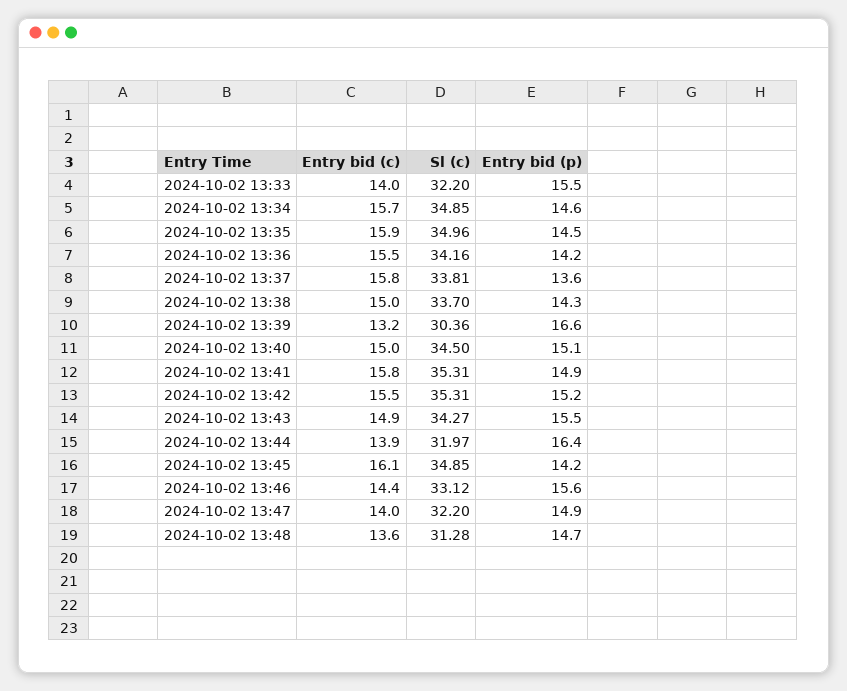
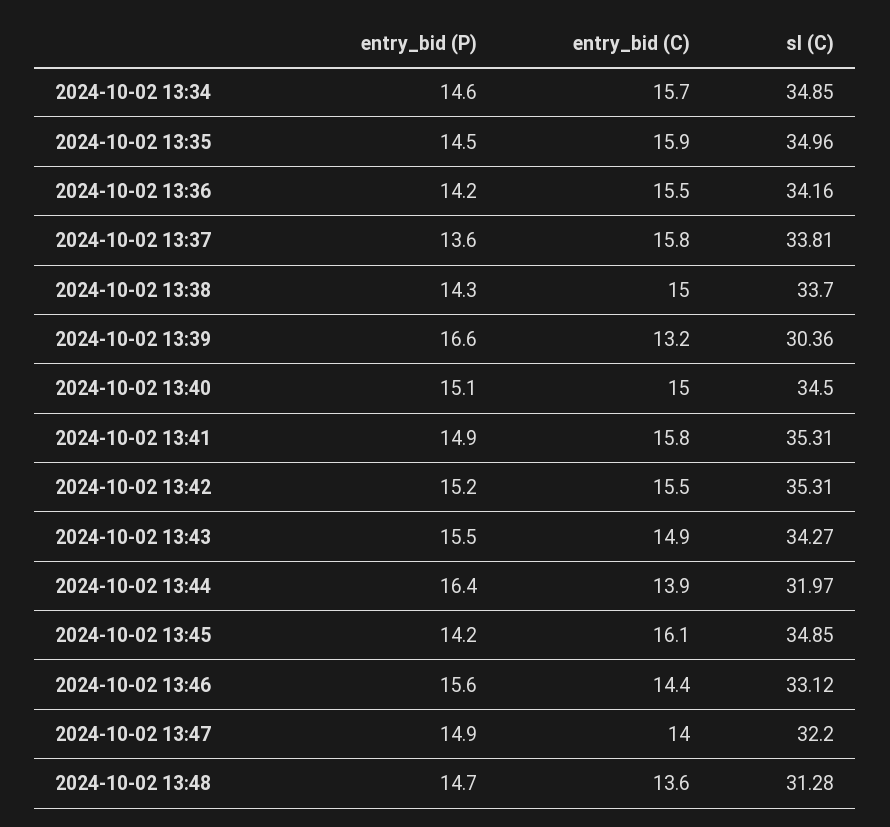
Entry bid (c), 2024-10-02 13:33: 14 -> none
Sl (c), 2024-10-02 13:33: 32.2 -> none
Entry bid (p), 2024-10-02 13:33: 15.5 -> none

